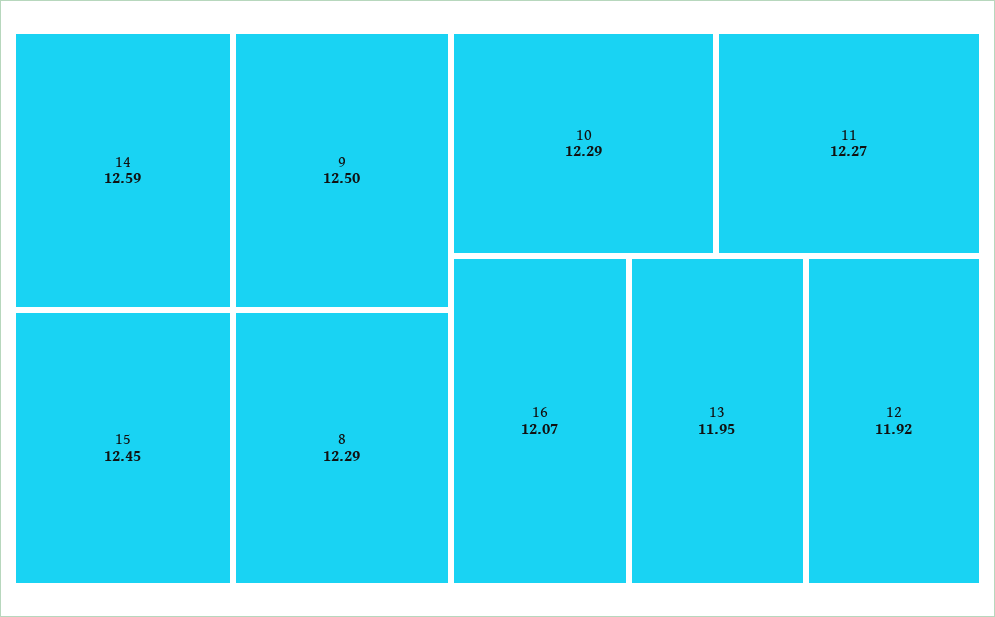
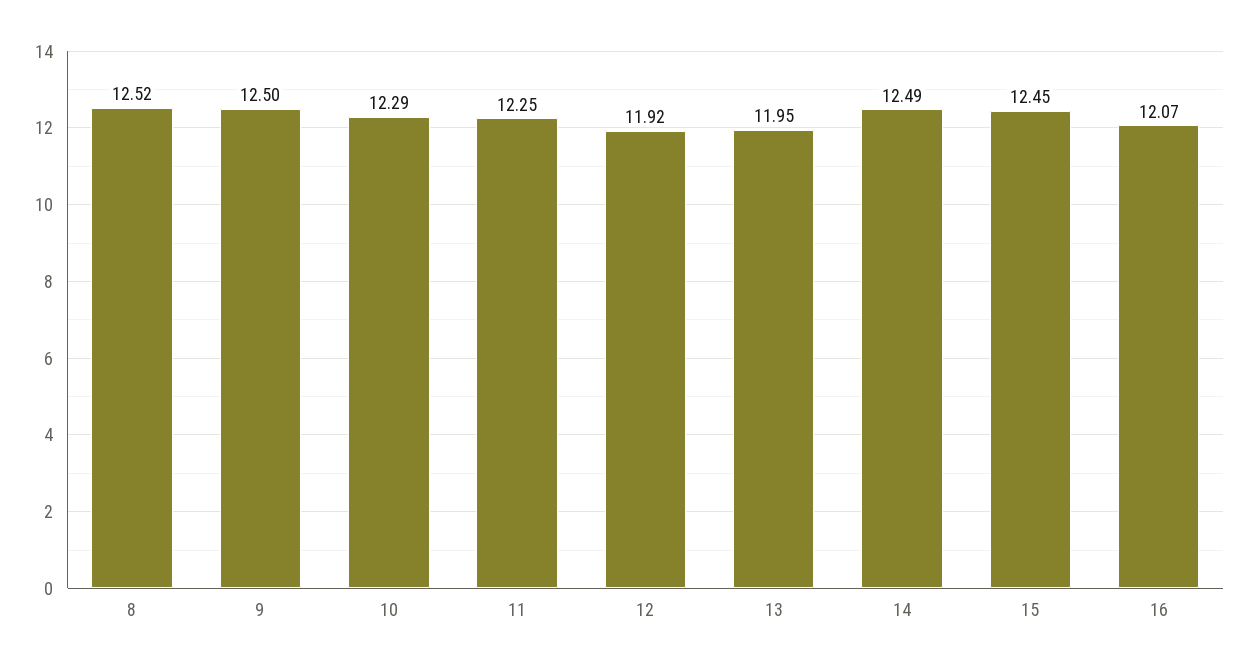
14: 12.59 -> 12.49
8: 12.29 -> 12.52
11: 12.27 -> 12.25

